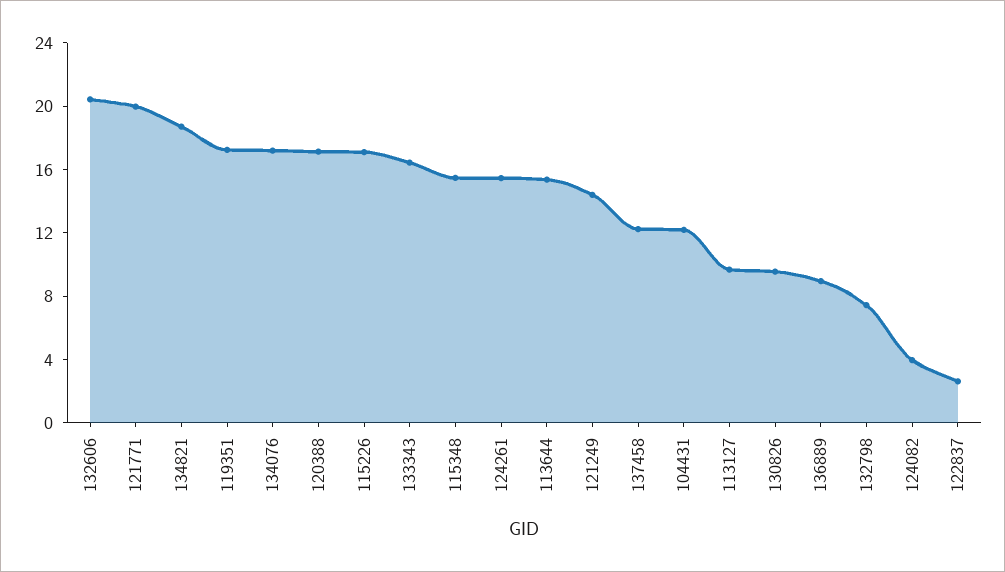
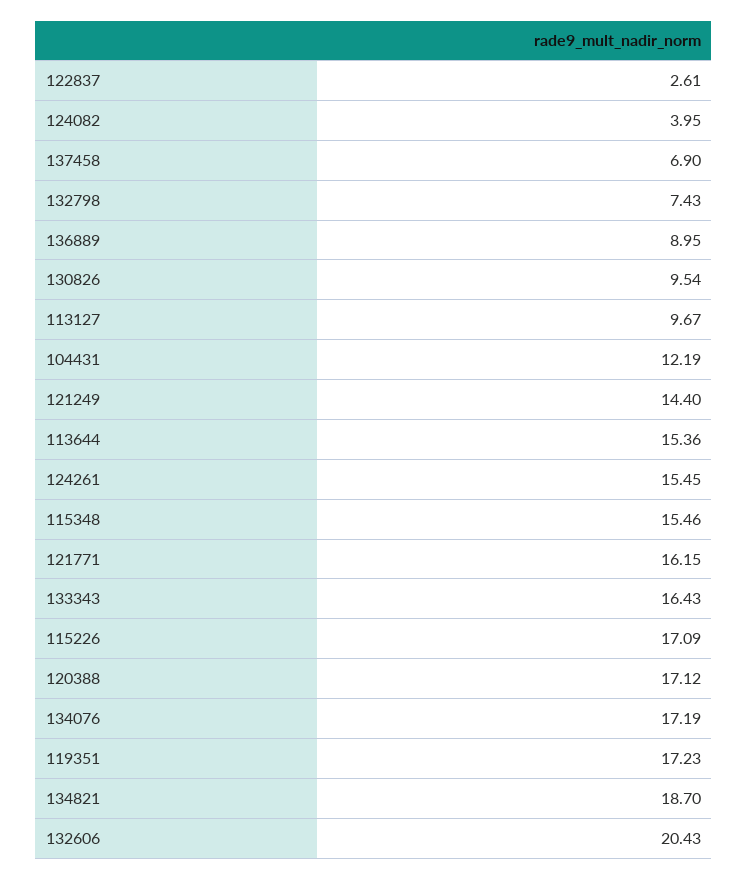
121771: 20 -> 16.15
137458: 12 -> 6.9

